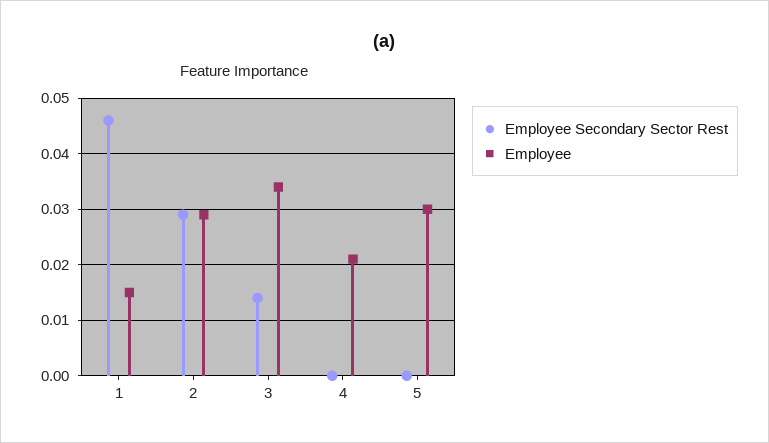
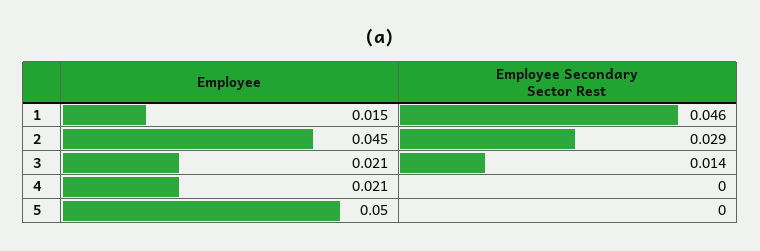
Employee, 2: 0.03 -> 0.045
Employee, 3: 0.035 -> 0.021
Employee, 5: 0.03 -> 0.05

